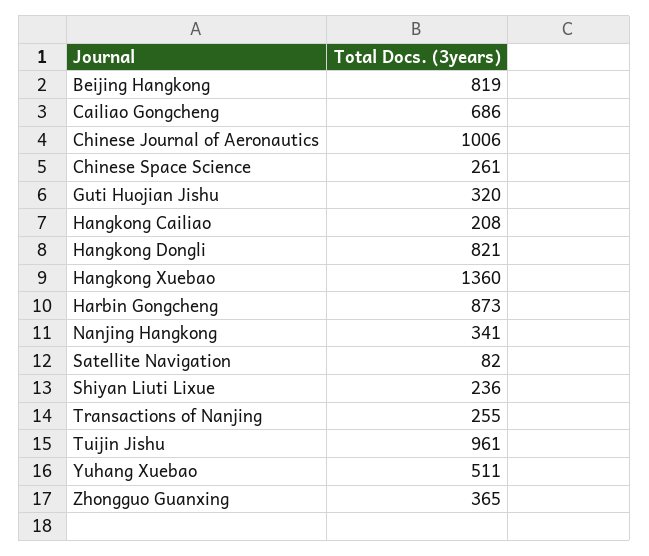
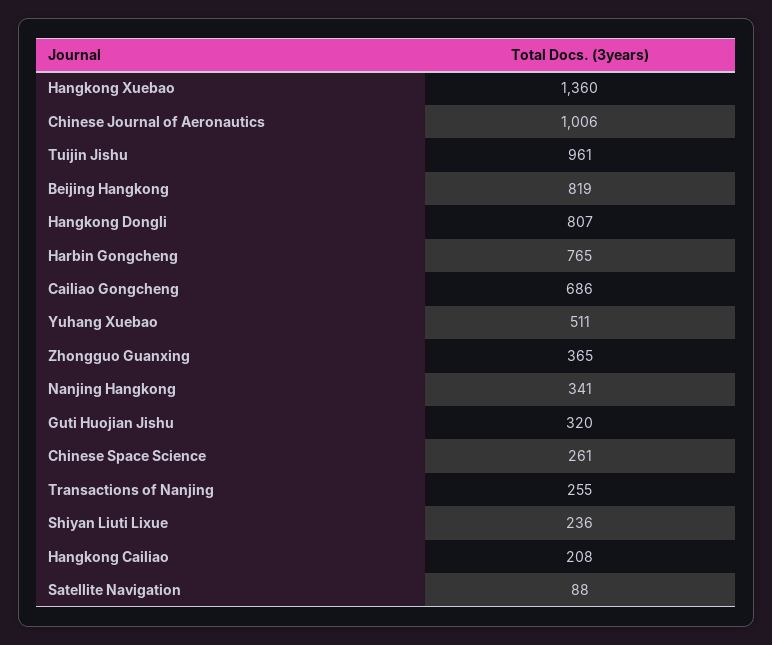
Hangkong Dongli: 821 -> 807
Harbin Gongcheng: 873 -> 765
Satellite Navigation: 82 -> 88

